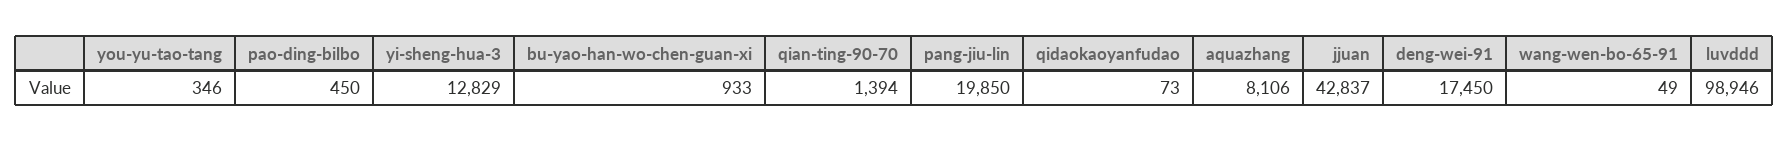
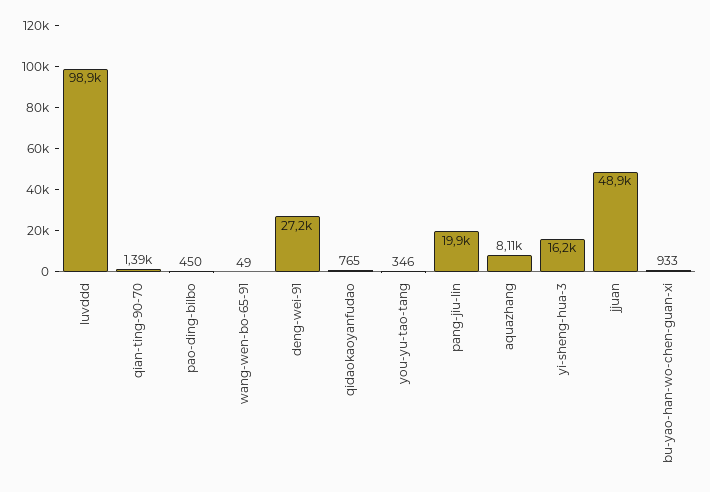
yi-sheng-hua-3: 12829 -> 16200
qidaokaoyanfudao: 73 -> 765
jjuan: 42837 -> 48900
deng-wei-91: 17450 -> 27200

